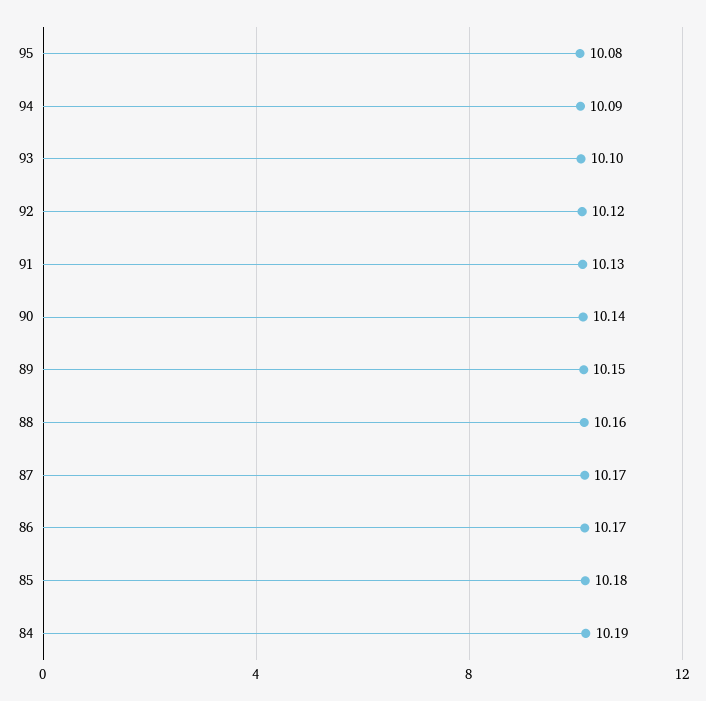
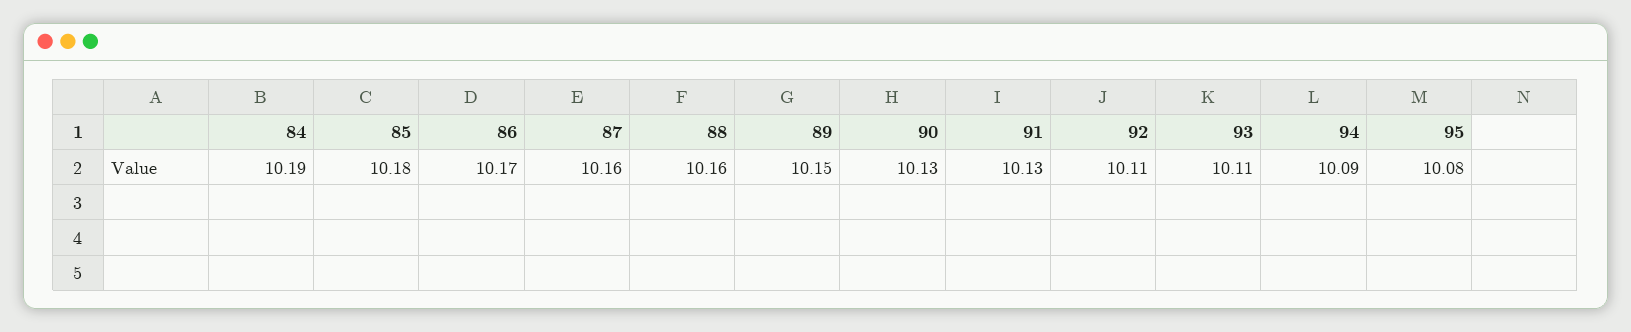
93: 10.1 -> 10.11
92: 10.12 -> 10.11
90: 10.14 -> 10.13
87: 10.17 -> 10.16

